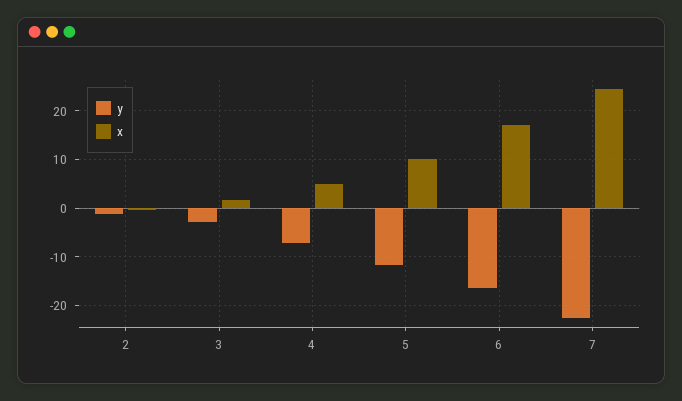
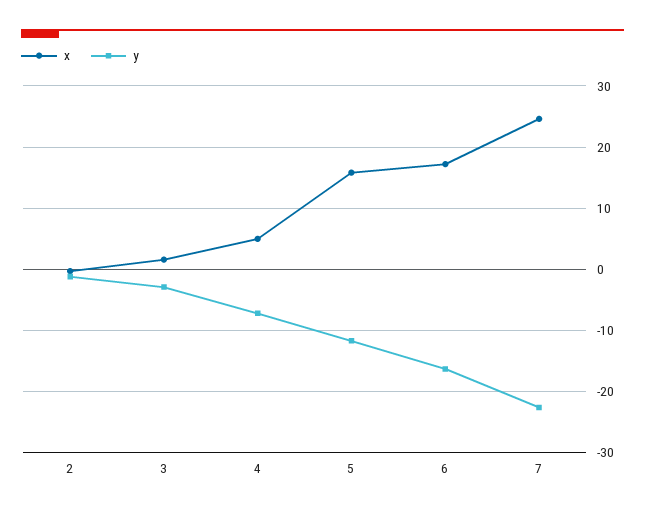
x, 5: 10 -> 16

